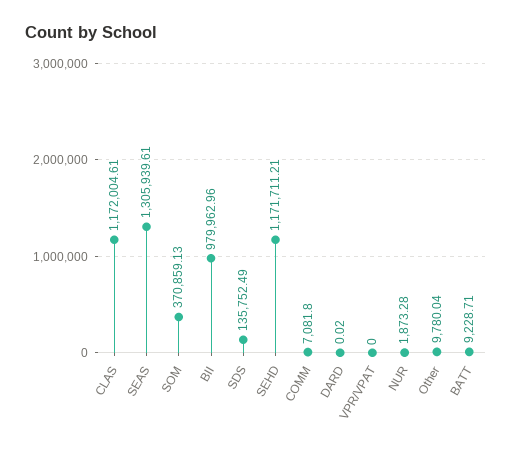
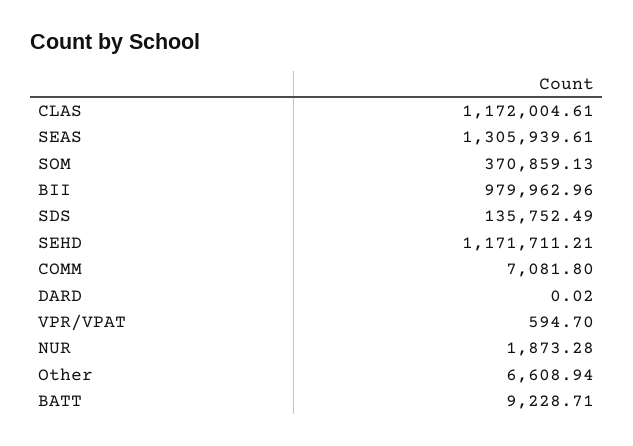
VPR/VPAT: 0 -> 594.7
Other: 9780.04 -> 6608.94

